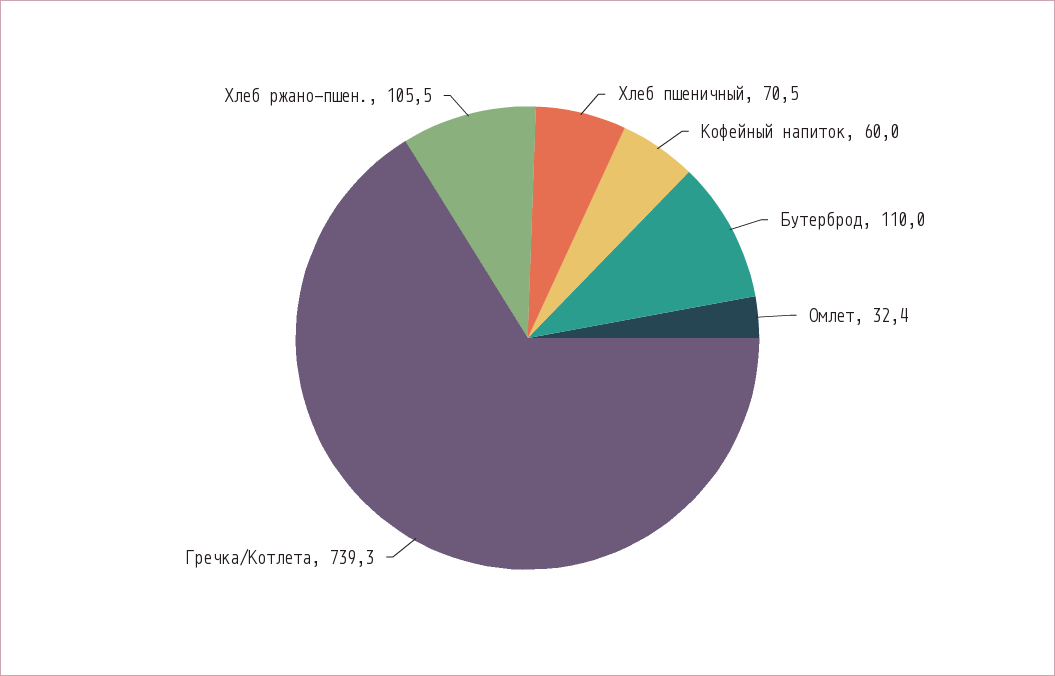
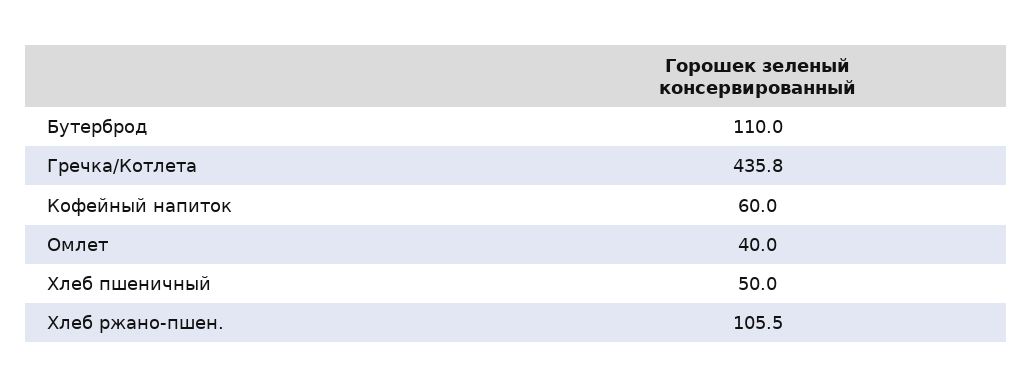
Хлеб пшеничный: 70.5 -> 50
Омлет: 32.4 -> 40
Гречка/Котлета: 739.3 -> 435.8

